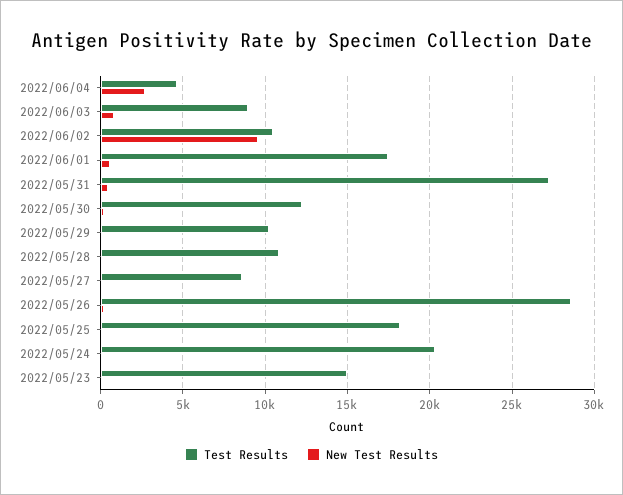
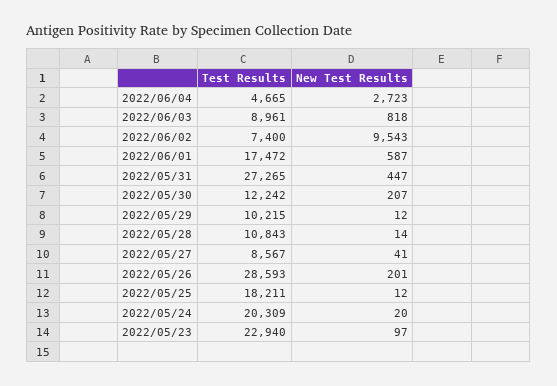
Test Results, 2022/06/02: 10500 -> 7400
Test Results, 2022/05/23: 15000 -> 22940

